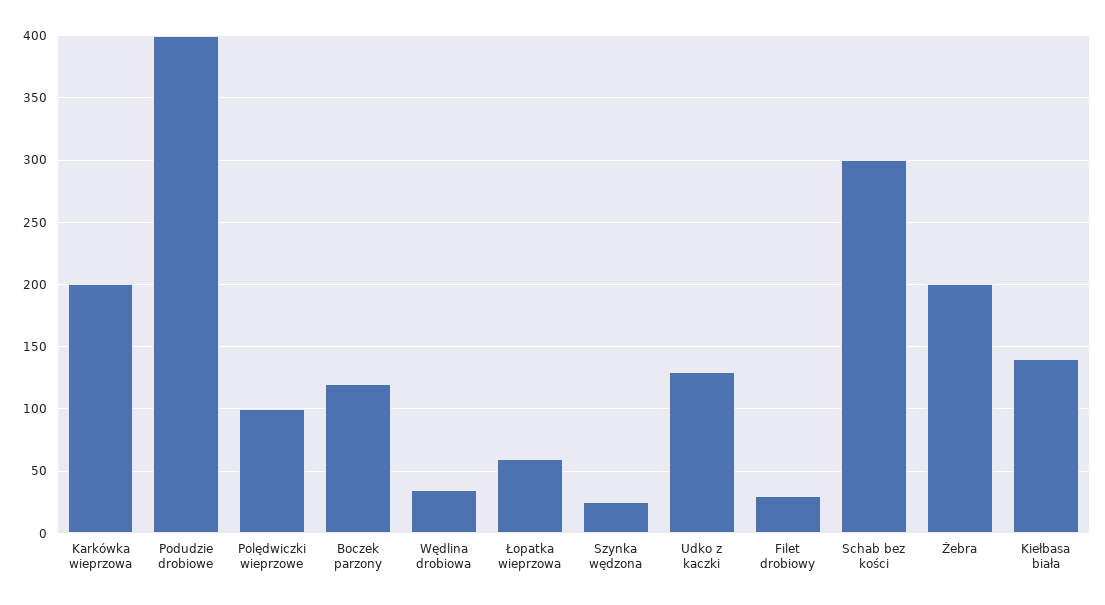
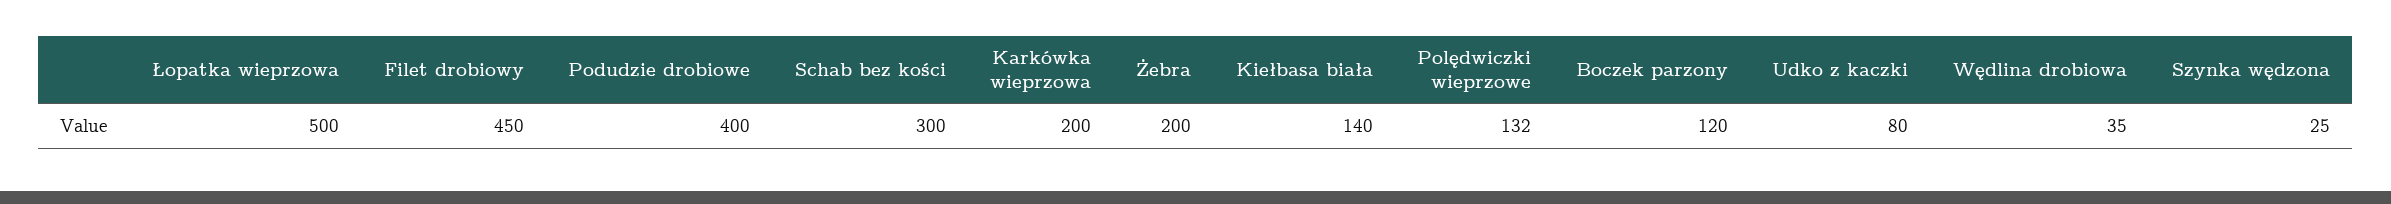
Polędwiczki wieprzowe: 100 -> 132
Łopatka wieprzowa: 60 -> 500
Udko z kaczki: 130 -> 80
Filet drobiowy: 30 -> 450

